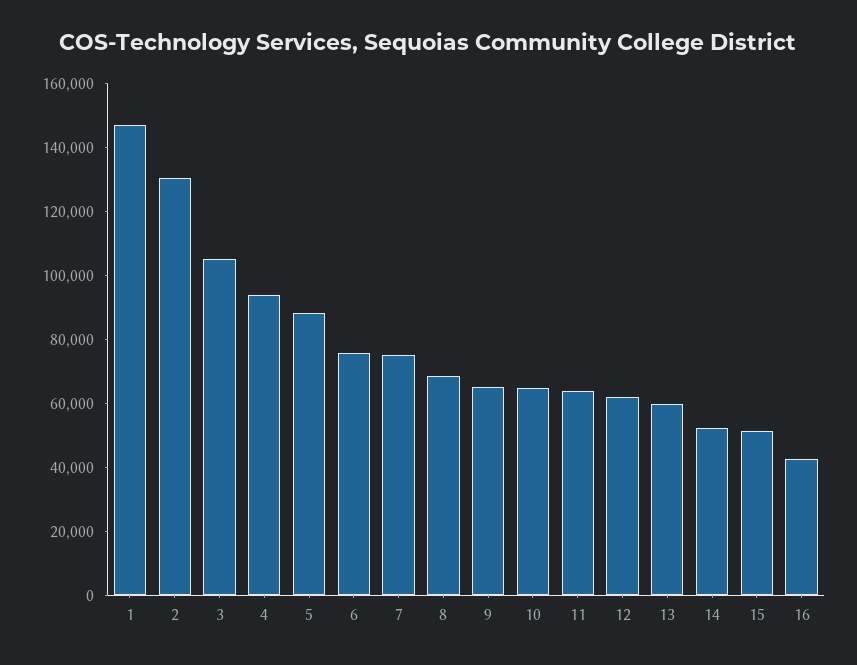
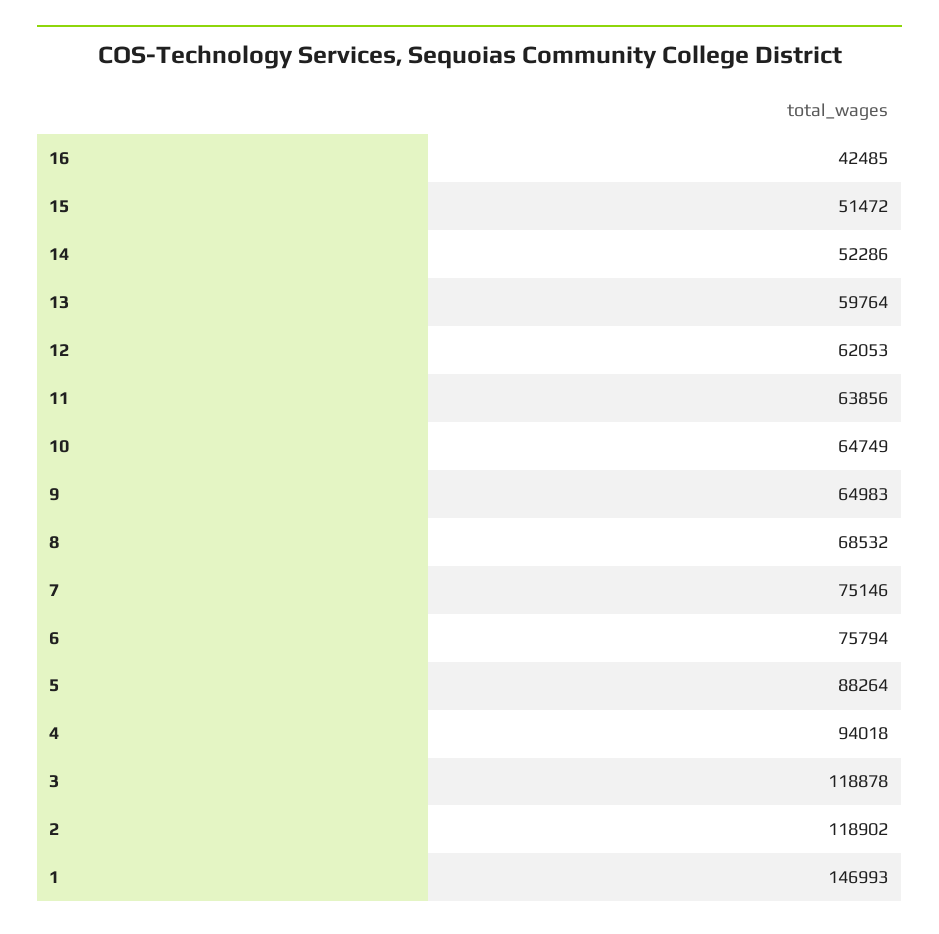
2: 130000 -> 118902
3: 105000 -> 118878

